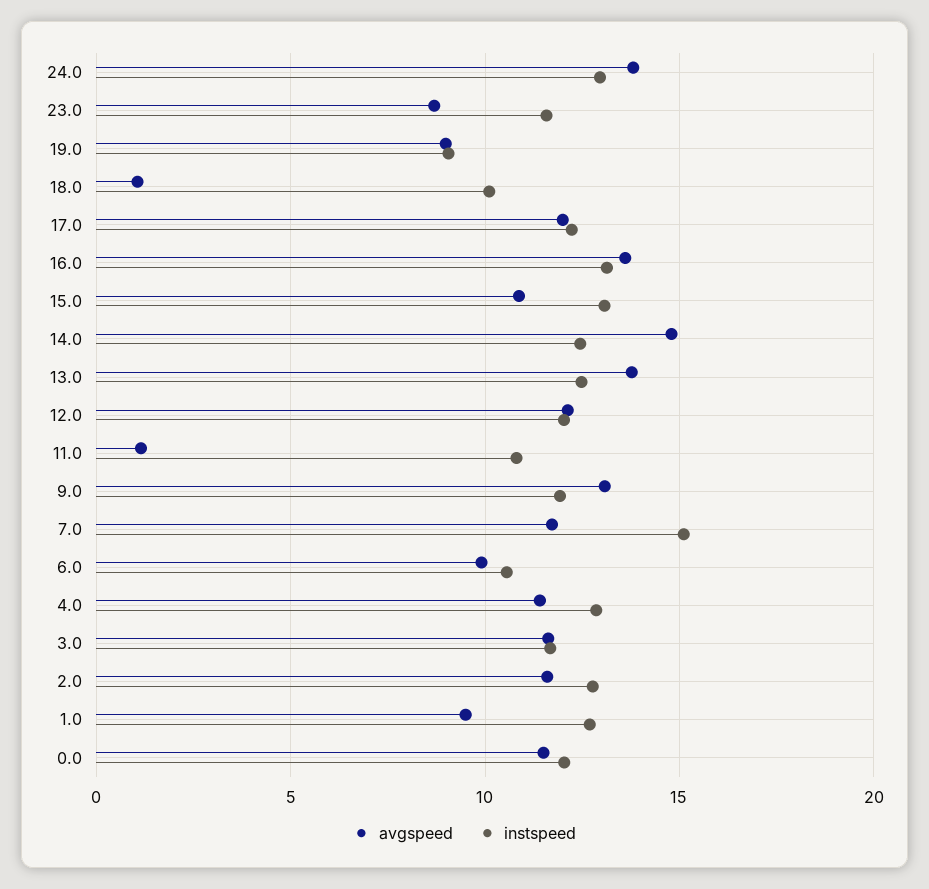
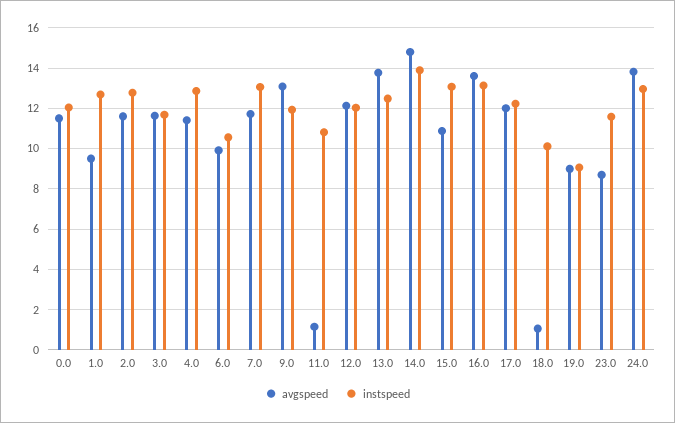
instspeed, 14.0: 12.5 -> 14
instspeed, 7.0: 15 -> 13

